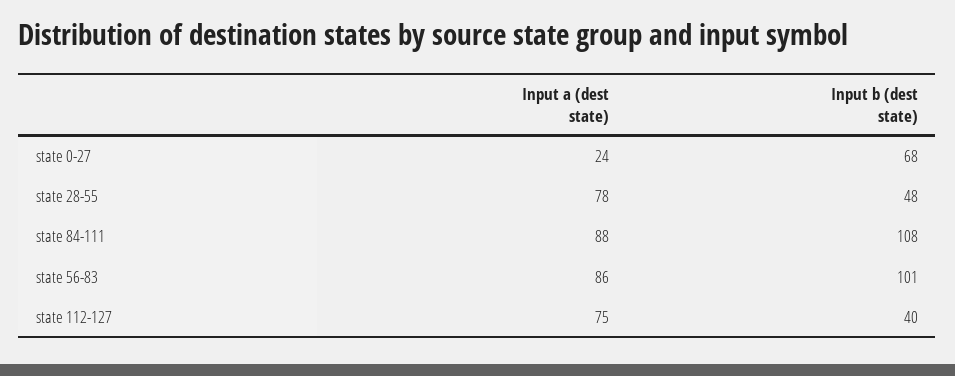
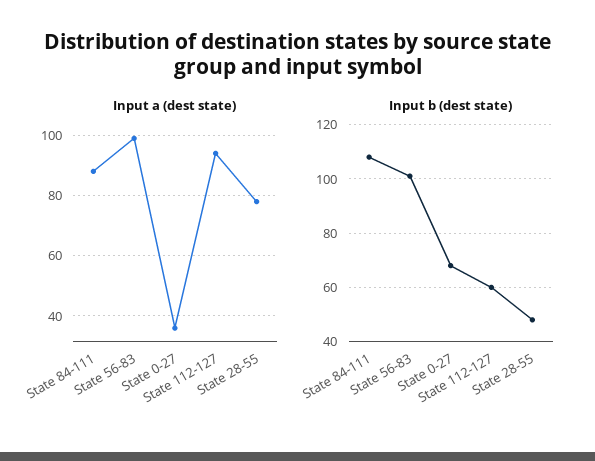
Input a (dest state), state 0-27: 24 -> 35
Input a (dest state), state 56-83: 86 -> 100
Input a (dest state), state 112-127: 75 -> 95
Input b (dest state), state 112-127: 40 -> 60

